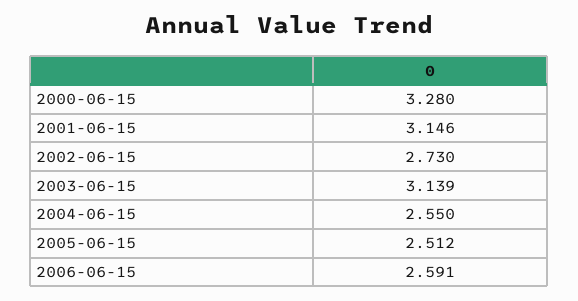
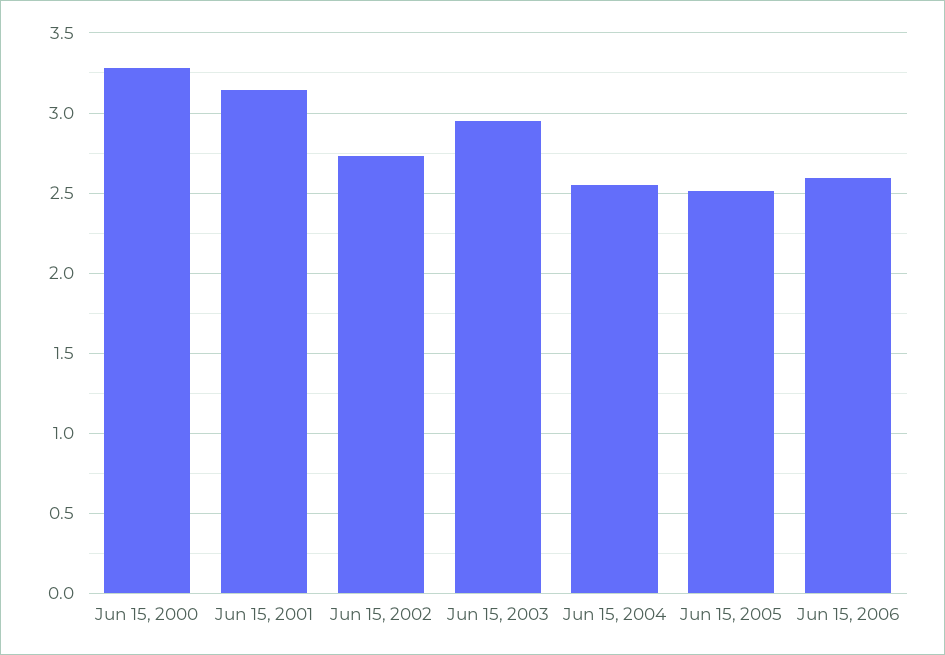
2003-06-15: 3.139 -> 2.95

